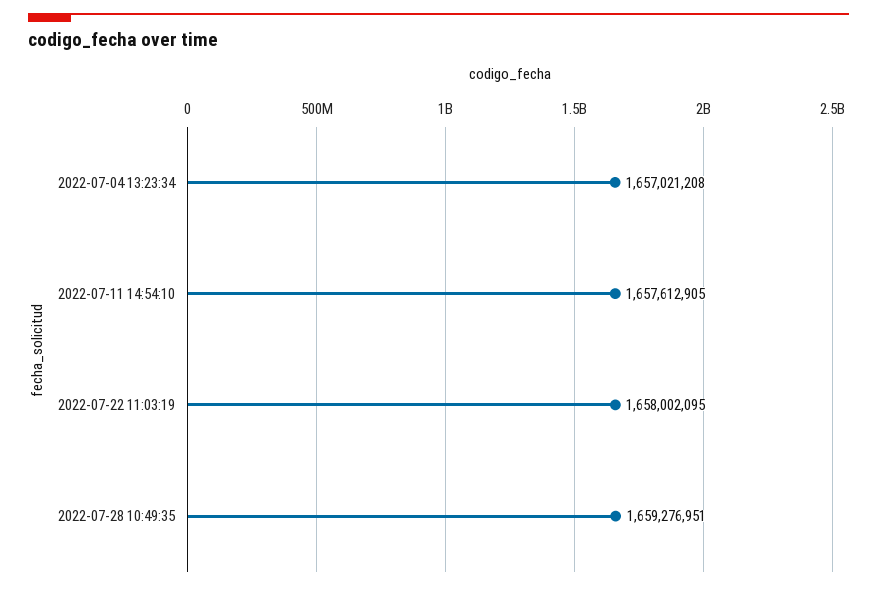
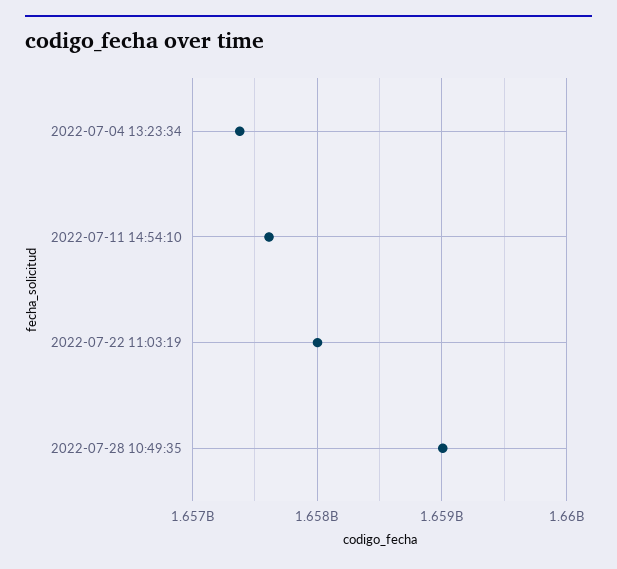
2022-07-04 13:23:34: 1657021208 -> 1657400000
2022-07-28 10:49:35: 1659276951 -> 1659000000

